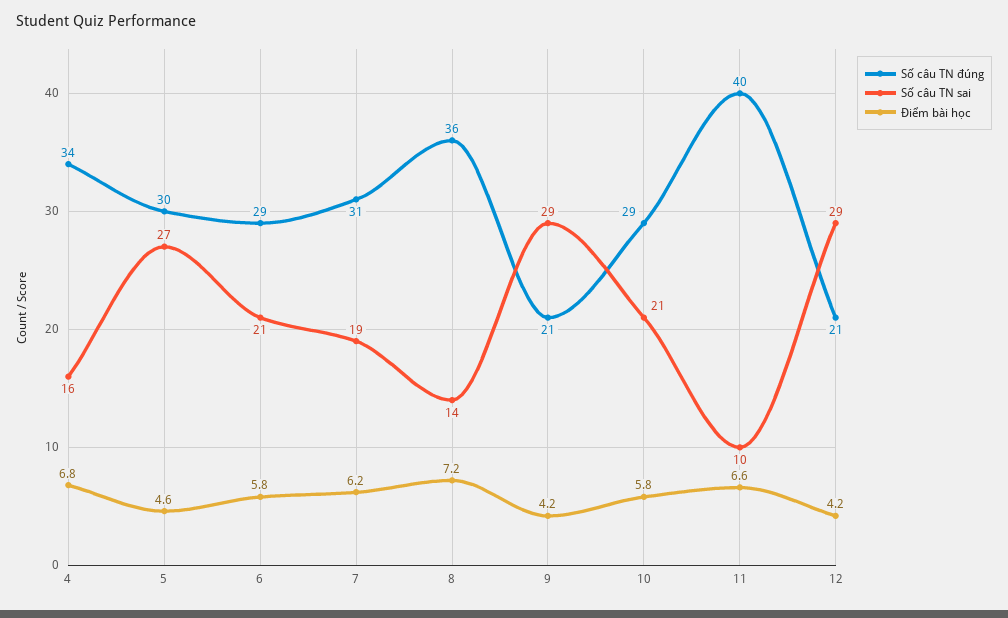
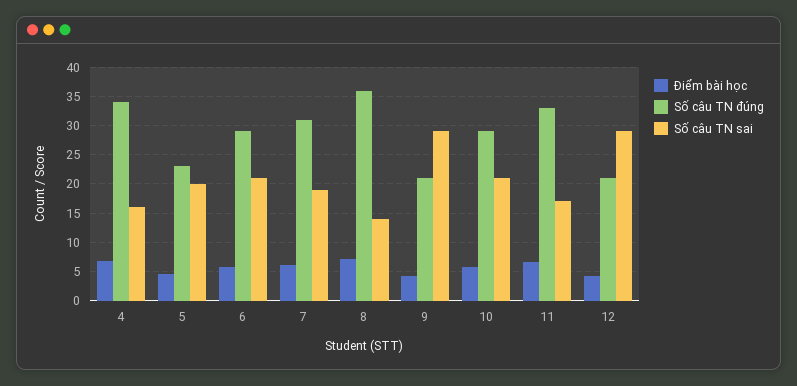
Số câu TN đúng, 5: 30 -> 22.5
Số câu TN sai, 5: 27 -> 20
Số câu TN đúng, 11: 40 -> 32.5
Số câu TN sai, 11: 10 -> 17.5

